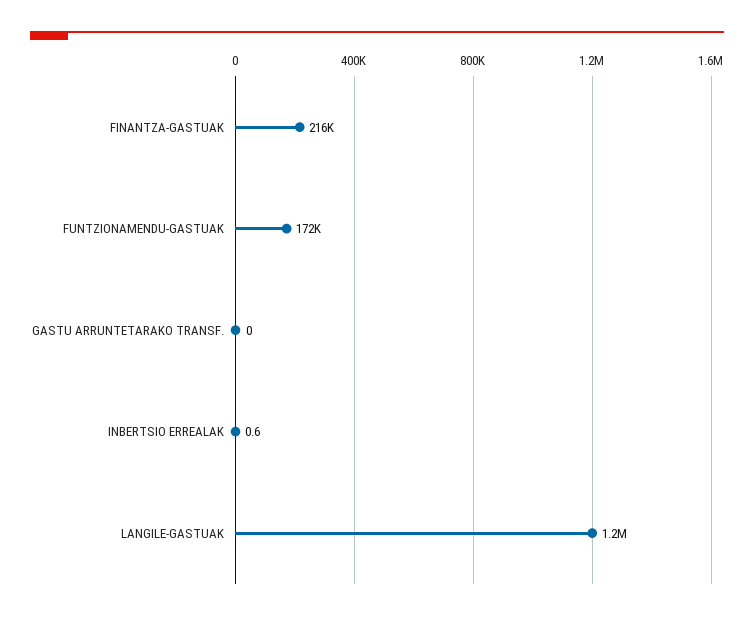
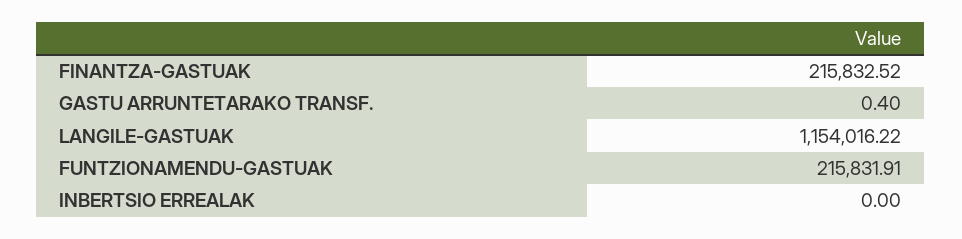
FUNTZIONAMENDU-GASTUAK: 172000 -> 215831.91
GASTU ARRUNTETARAKO TRANSF.: 0 -> 0.4
INBERTSIO ERREALAK: 0.6 -> 0

